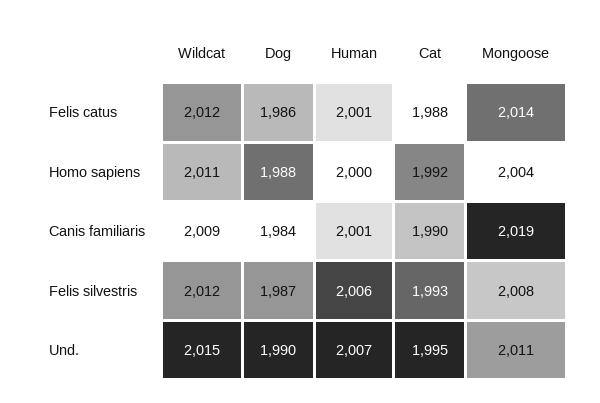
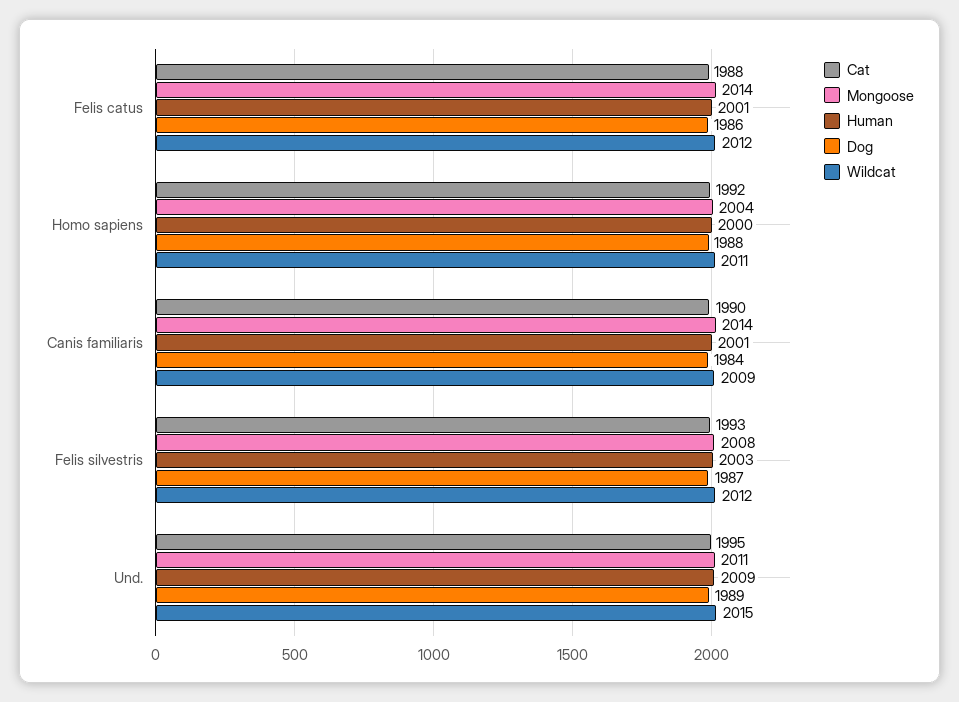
Mongoose, Canis familiaris: 2019 -> 2014
Human, Felis silvestris: 2006 -> 2003
Dog, Und.: 1990 -> 1989
Human, Und.: 2007 -> 2009

